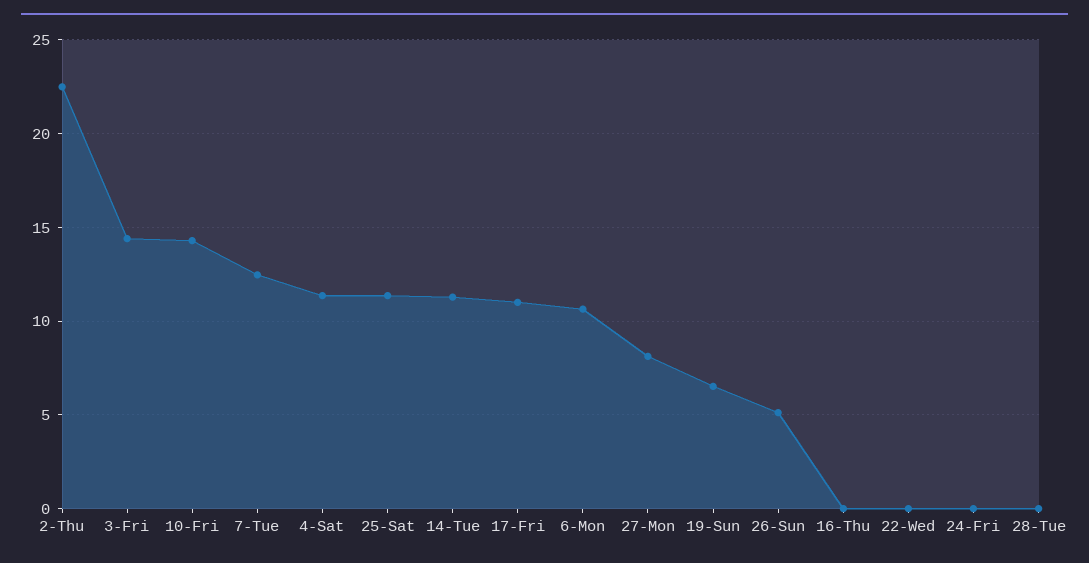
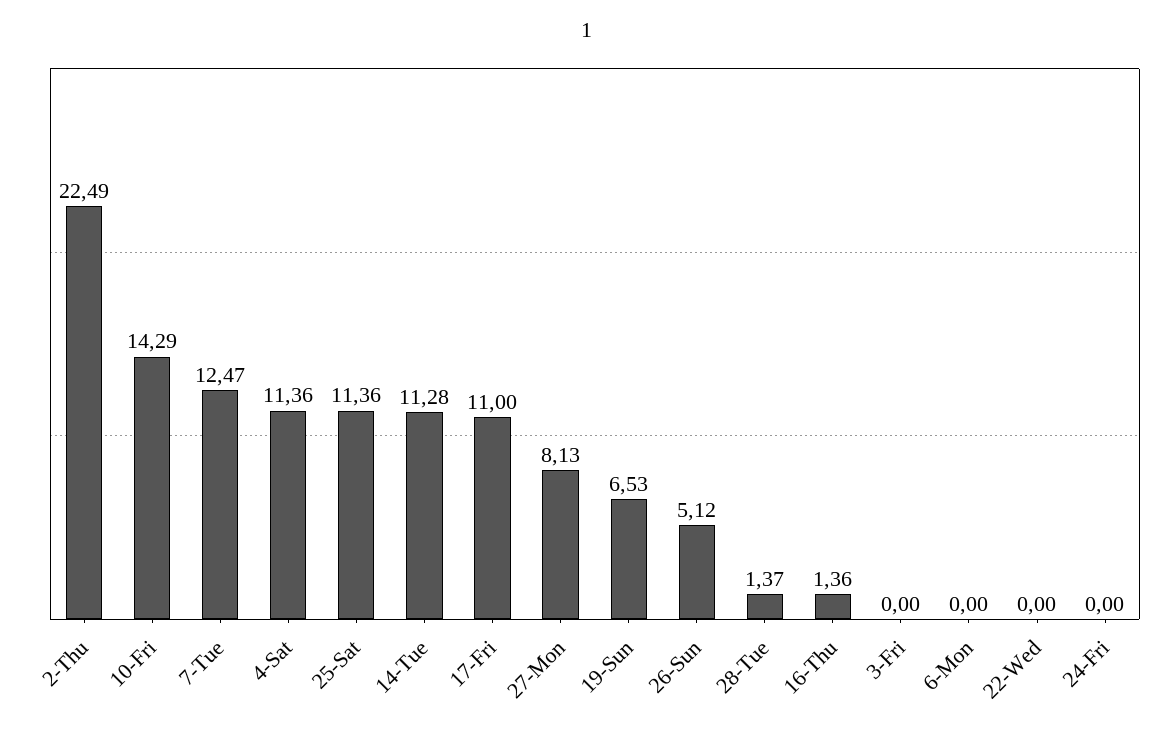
3-Fri: 14.5 -> 0
6-Mon: 10.5 -> 0
16-Thu: 0 -> 1.36
28-Tue: 0 -> 1.37

